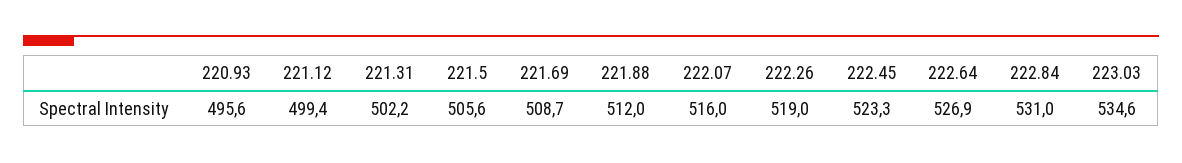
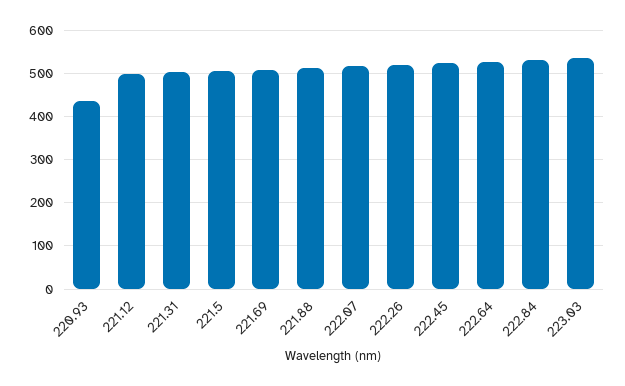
220.93: 495.6 -> 440

